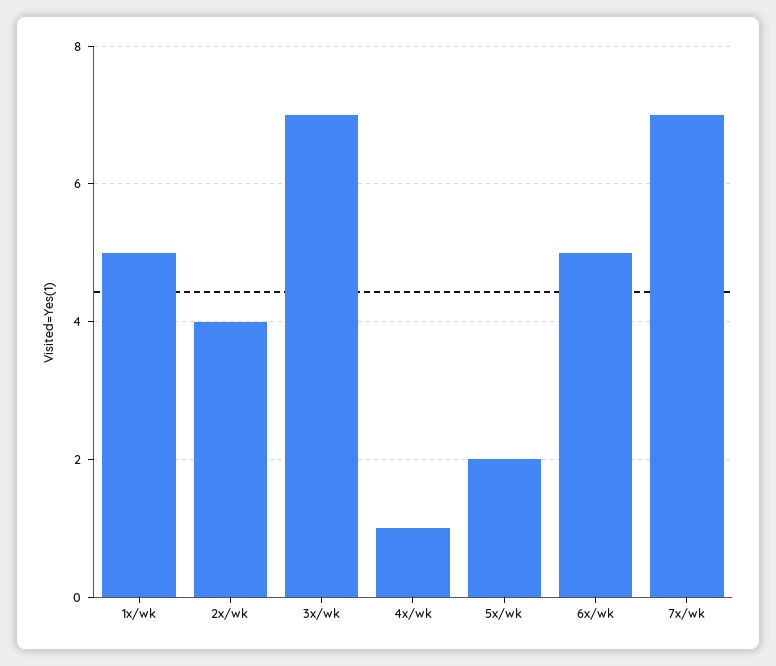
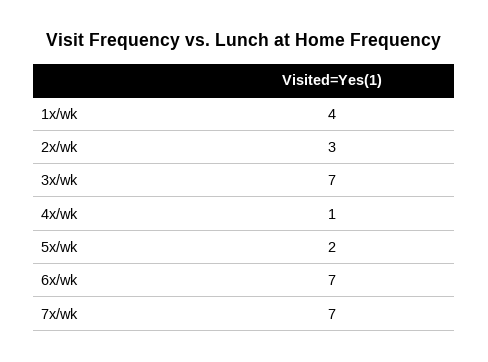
1x/wk: 5 -> 4
2x/wk: 4 -> 3
6x/wk: 5 -> 7

